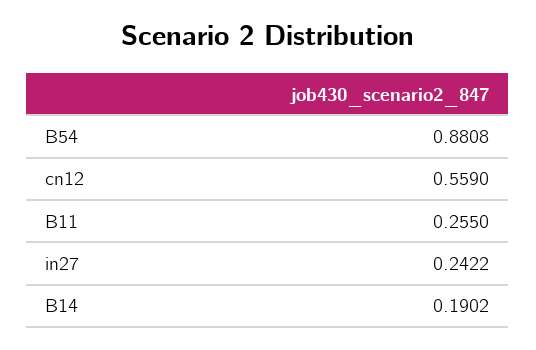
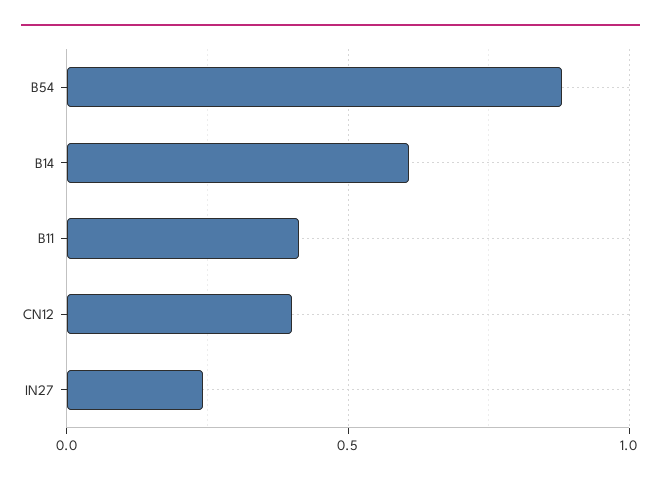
cn12: 0.559 -> 0.4
B11: 0.255 -> 0.4
B14: 0.1902 -> 0.6

